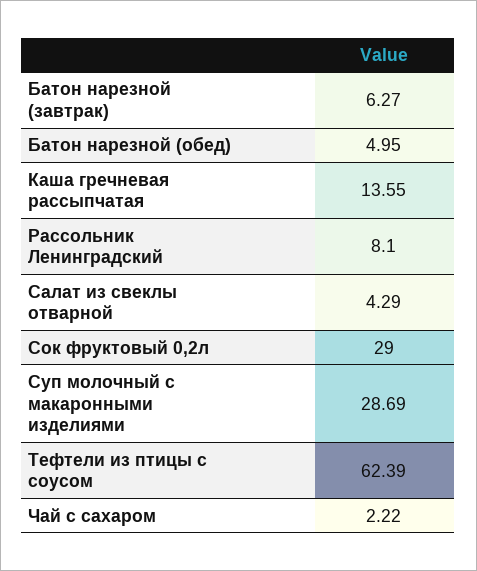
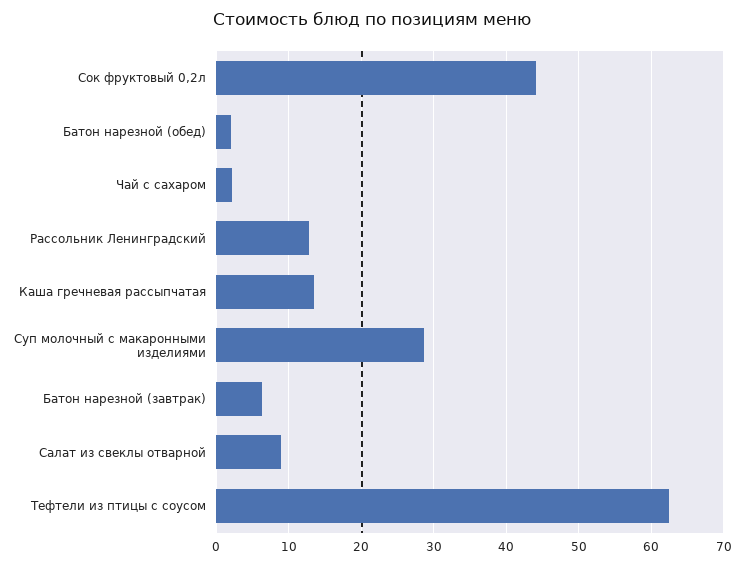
Батон нарезной (обед): 4.95 -> 2
Рассольник Ленинградский: 8.1 -> 13
Салат из свеклы отварной: 4.29 -> 9
Сок фруктовый 0,2л: 29 -> 44

